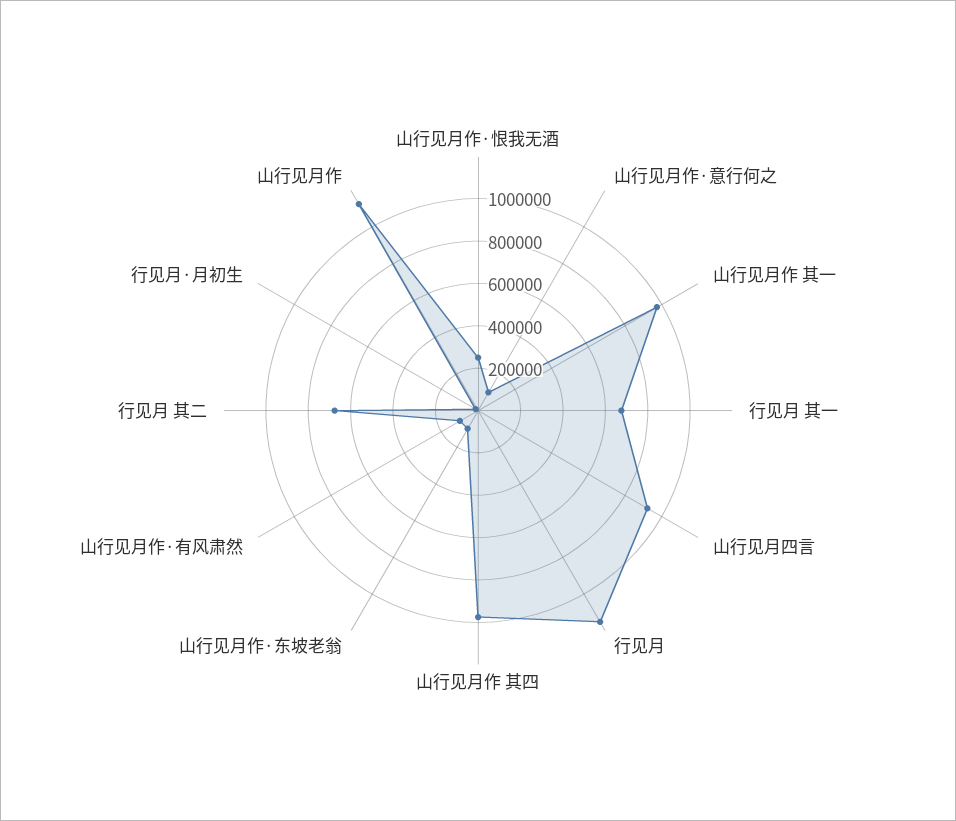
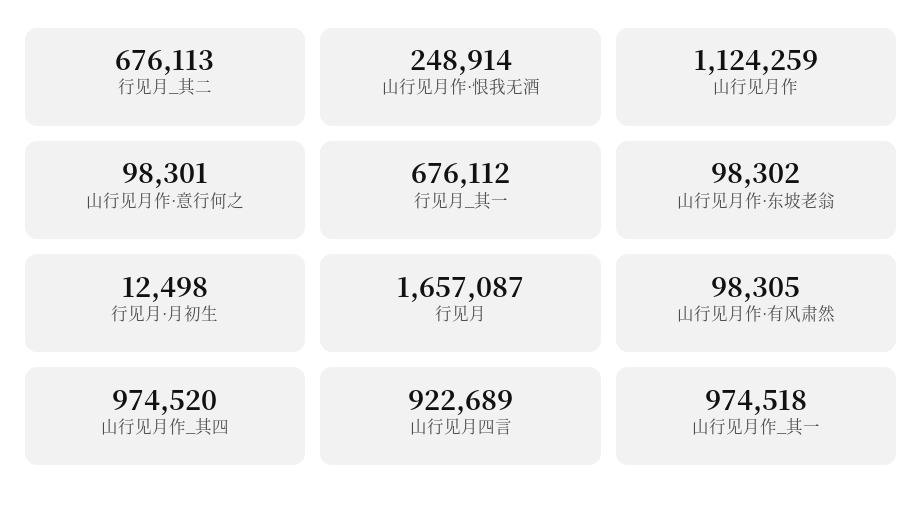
行见月: 1150000 -> 1657087

